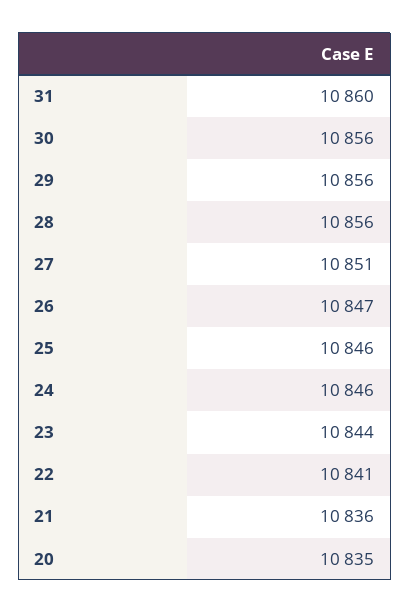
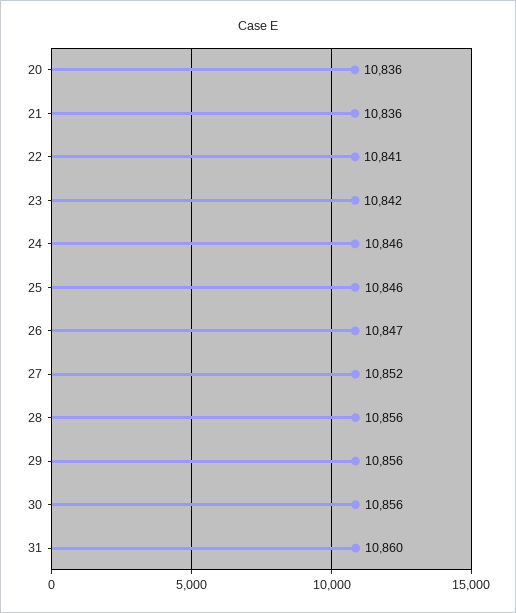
27: 10851 -> 10852
23: 10844 -> 10842
20: 10835 -> 10836

